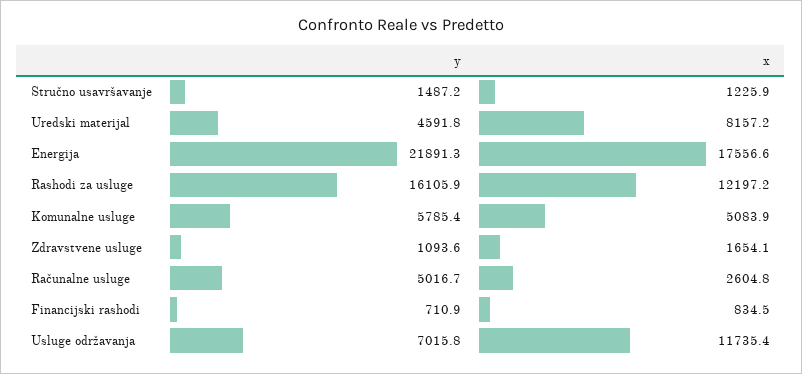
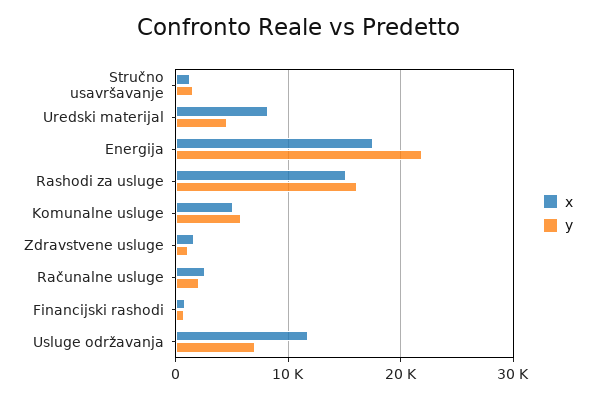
x, Rashodi za usluge: 12197.2 -> 15000
y, Računalne usluge: 5016.7 -> 2000

